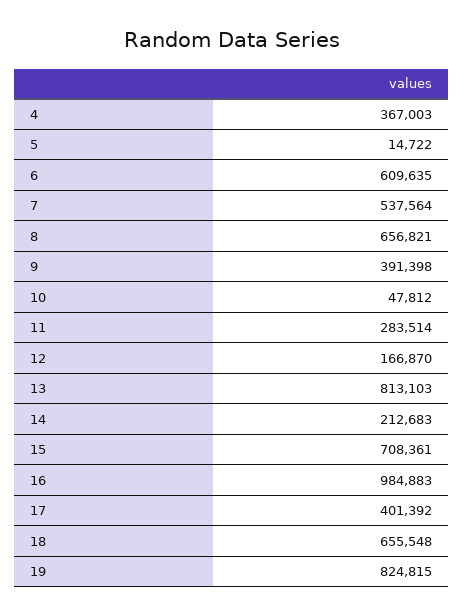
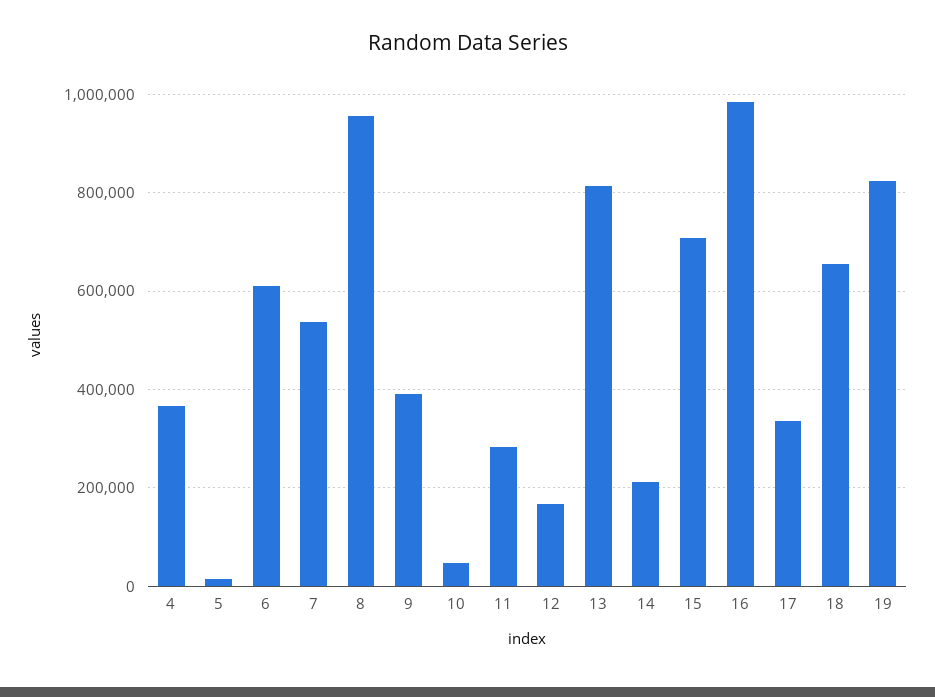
8: 656821 -> 960000
17: 401392 -> 340000

